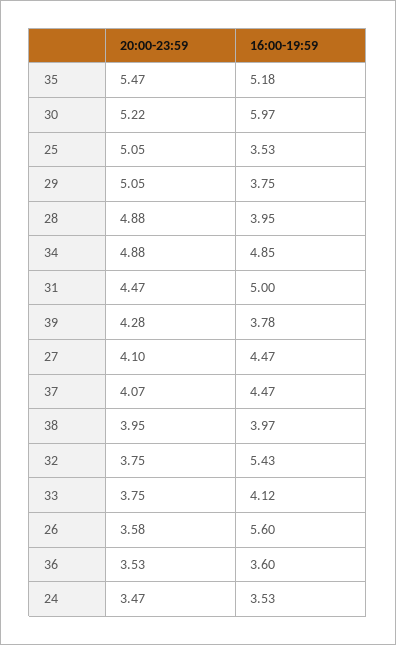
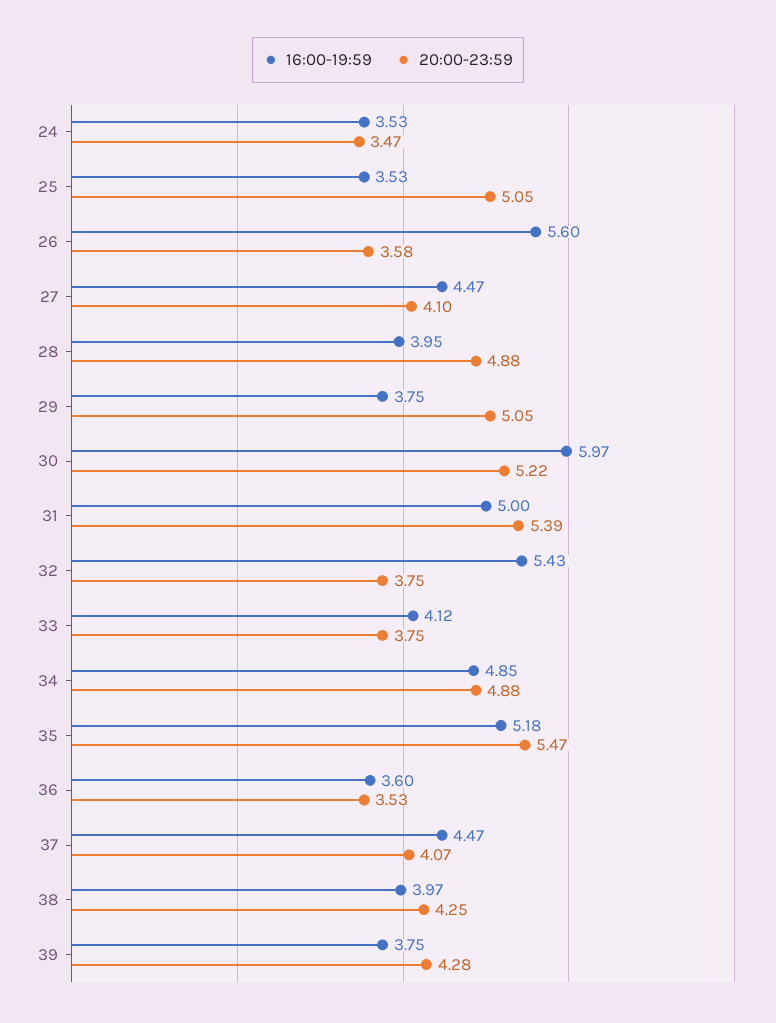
20:00-23:59, 31: 4.47 -> 5.39
16:00-19:59, 39: 3.78 -> 3.75
20:00-23:59, 38: 3.95 -> 4.25

